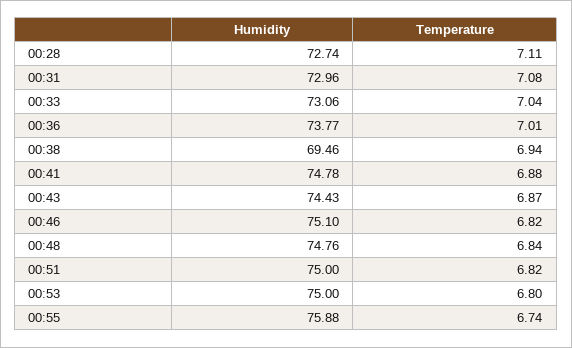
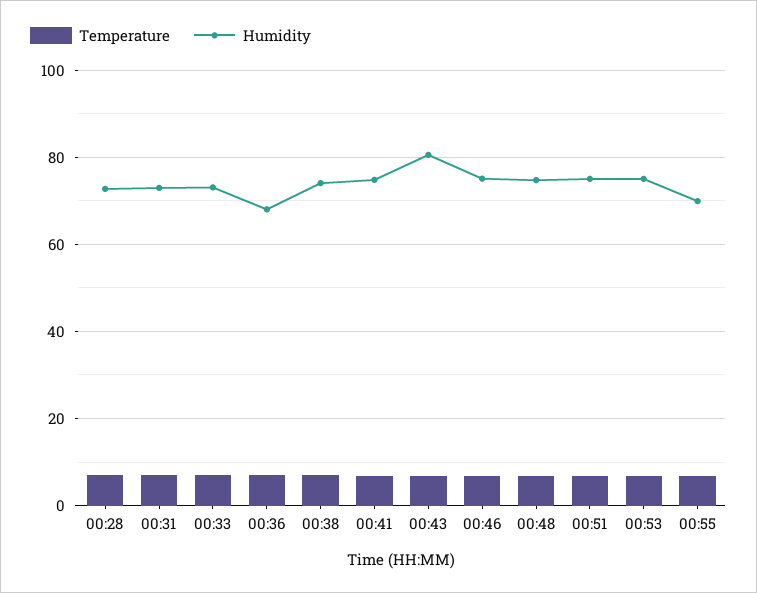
Humidity, 00:36: 73.77 -> 68
Humidity, 00:38: 69.46 -> 74
Humidity, 00:43: 74.43 -> 80
Humidity, 00:55: 75.88 -> 70

